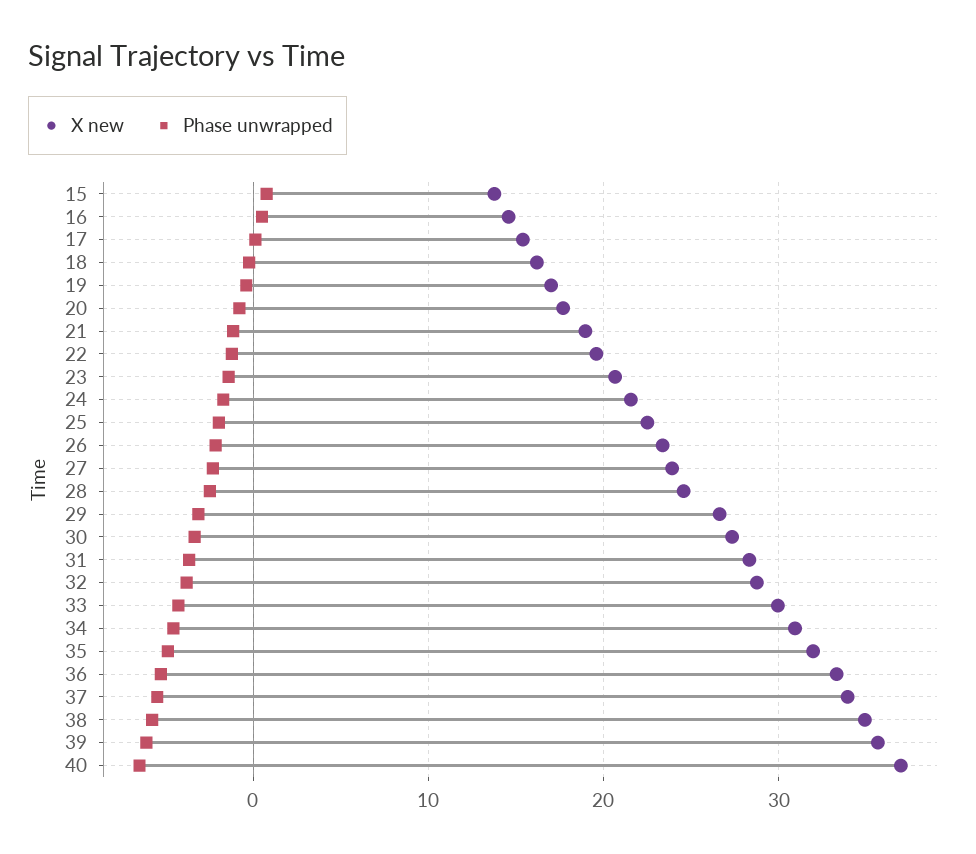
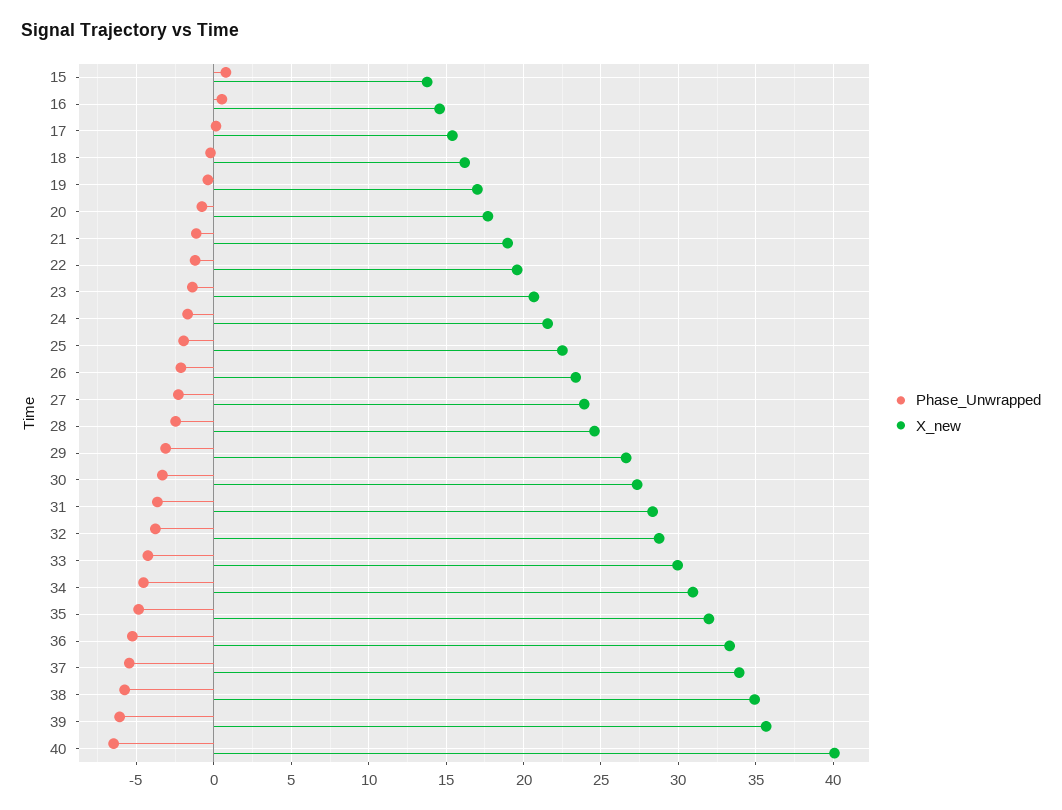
X new, 40: 37 -> 40

